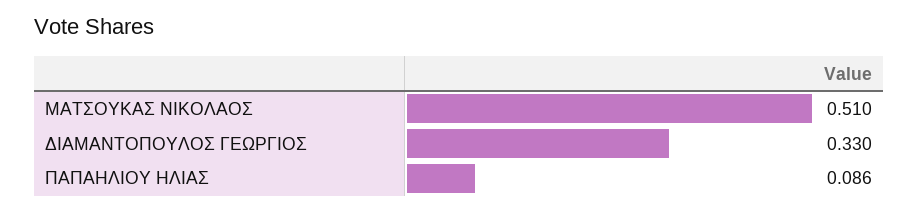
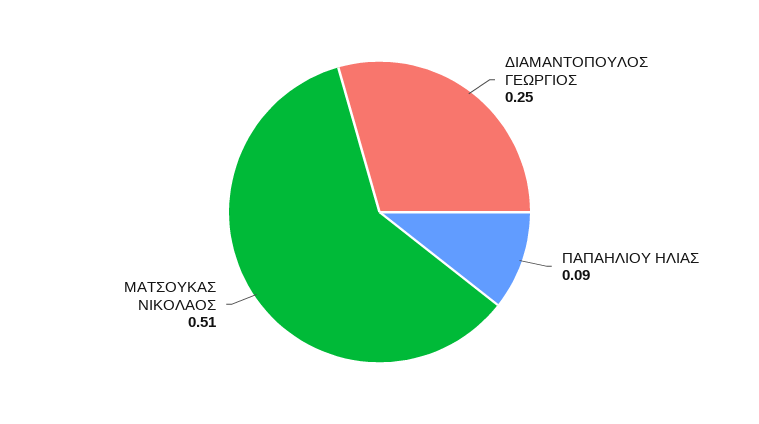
ΔΙΑΜΑΝΤΟΠΟΥΛΟΣ ΓΕΩΡΓΙΟΣ: 0.33 -> 0.25

